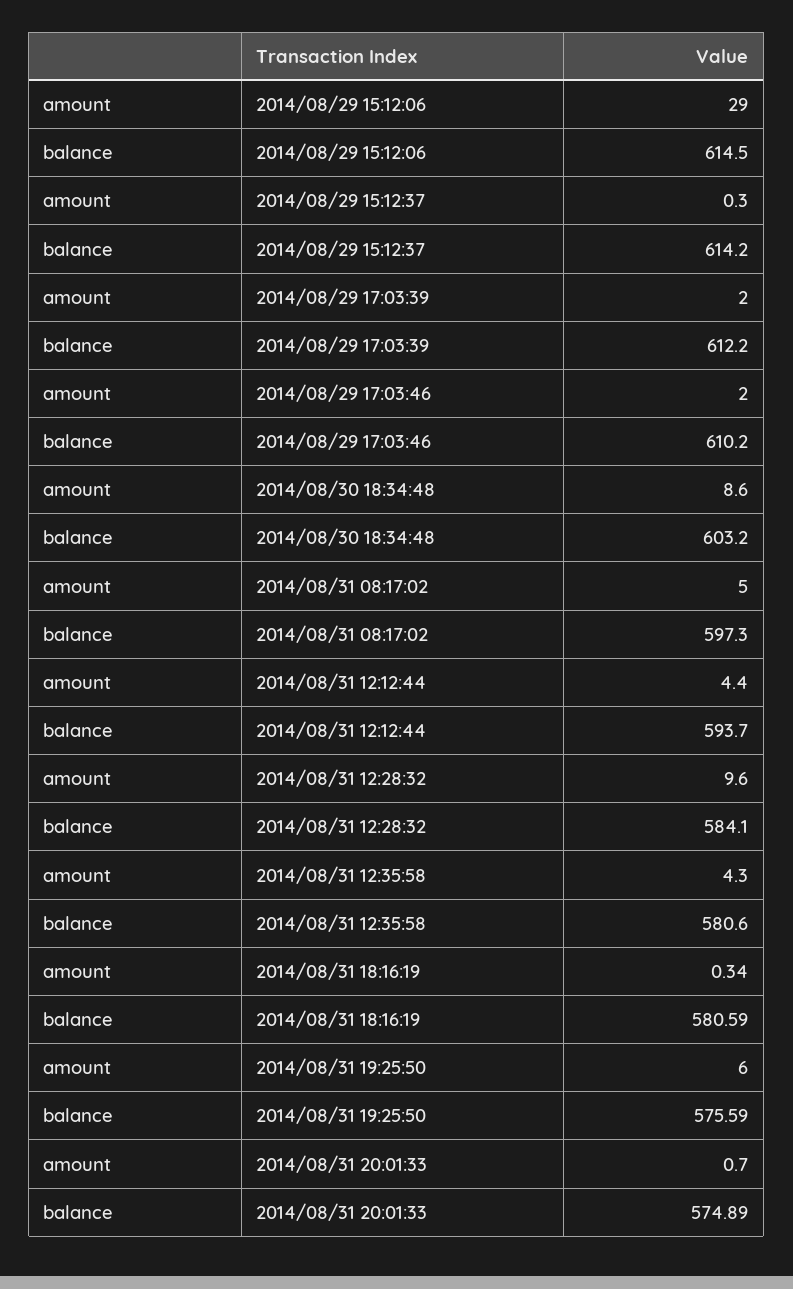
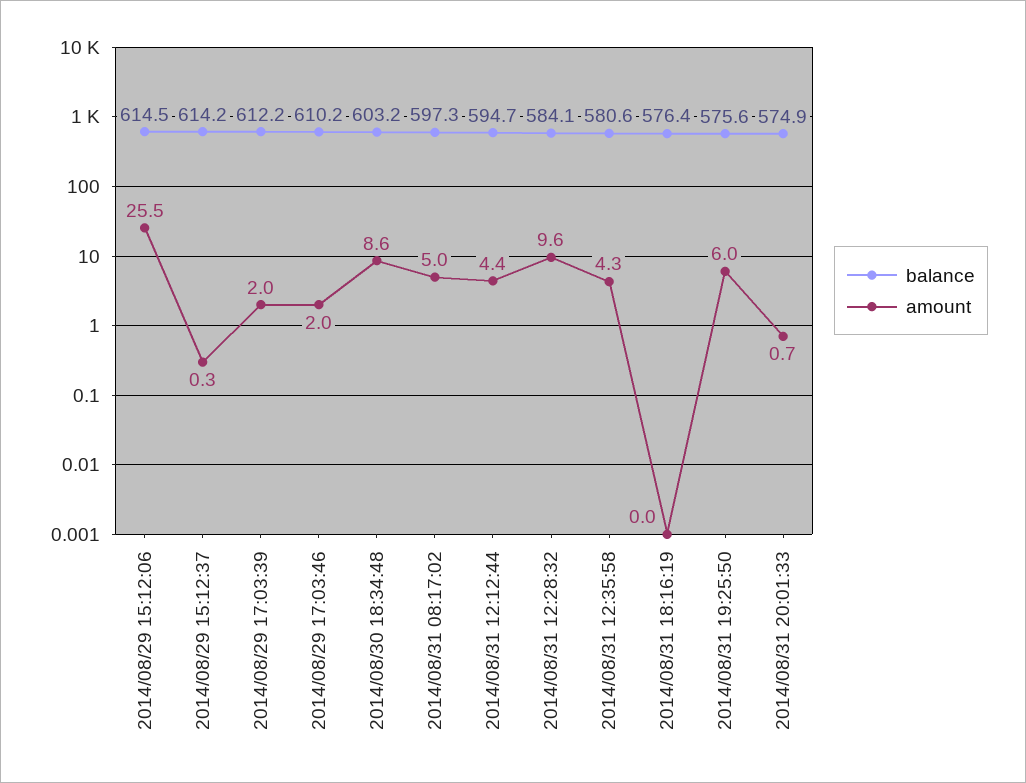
amount, 2014/08/29 15:12:06: 29 -> 25.5
balance, 2014/08/31 12:12:44: 593.7 -> 594.7
amount, 2014/08/31 18:16:19: 0.34 -> 0
balance, 2014/08/31 18:16:19: 580.59 -> 576.4

